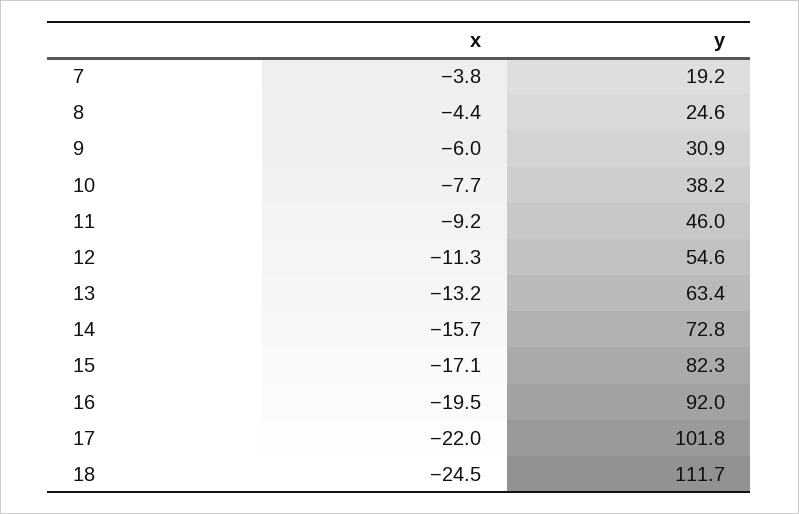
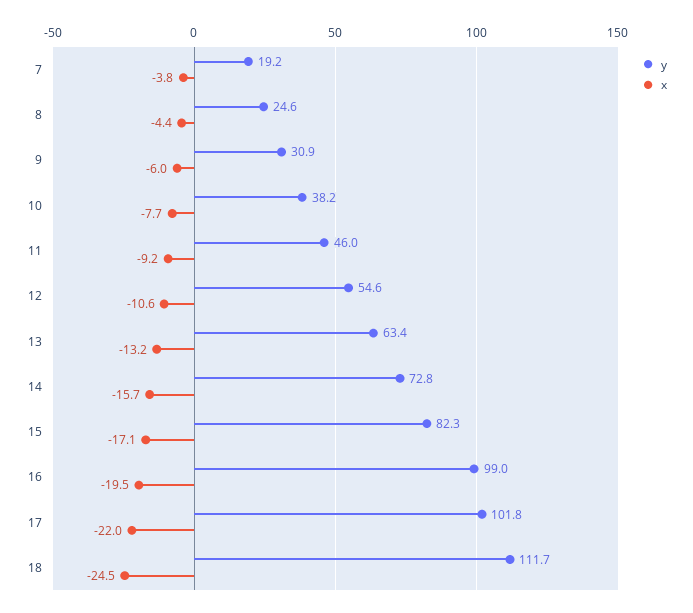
x, 12: -11.3 -> -10.6
y, 16: 92 -> 99

